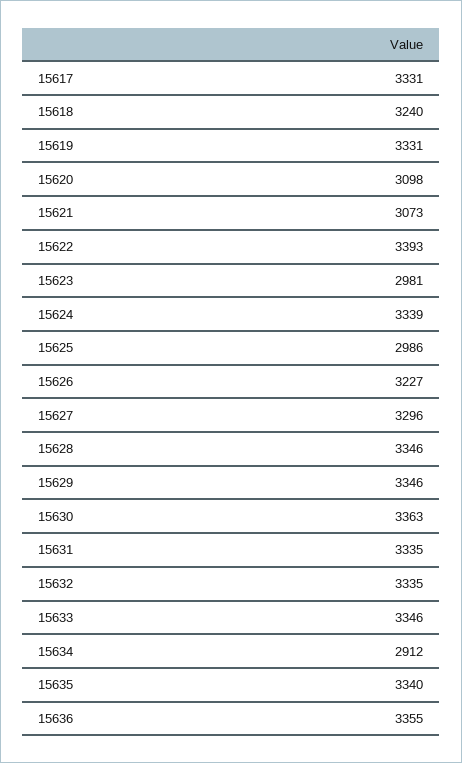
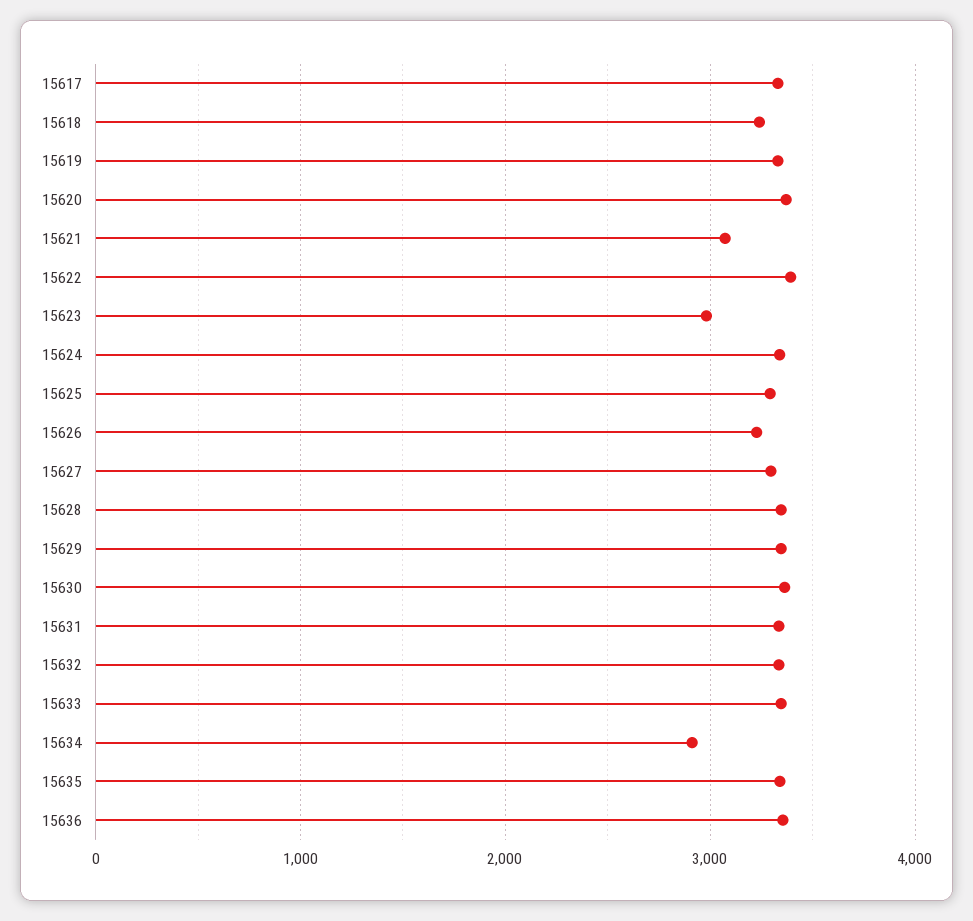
15620: 3098 -> 3400
15625: 2986 -> 3300

